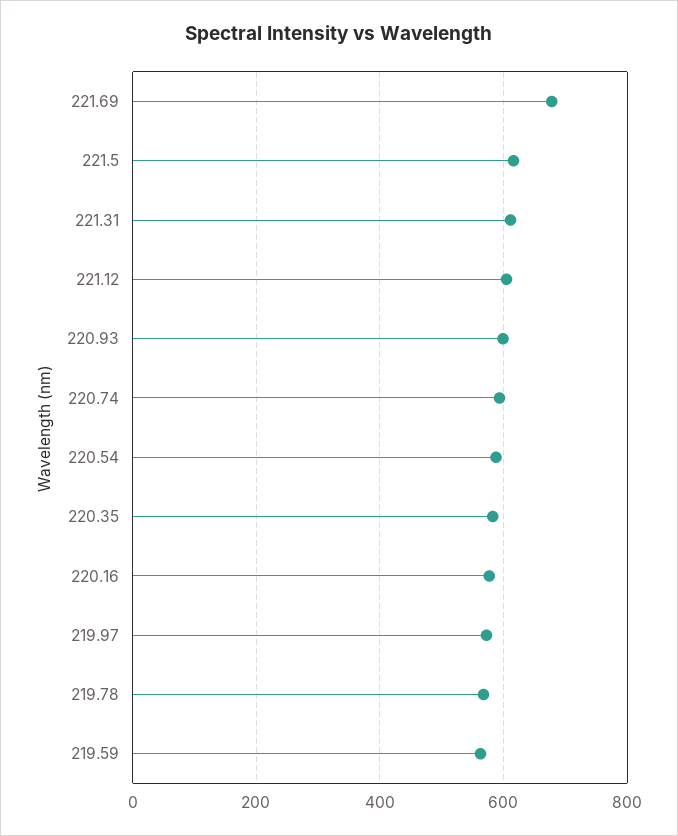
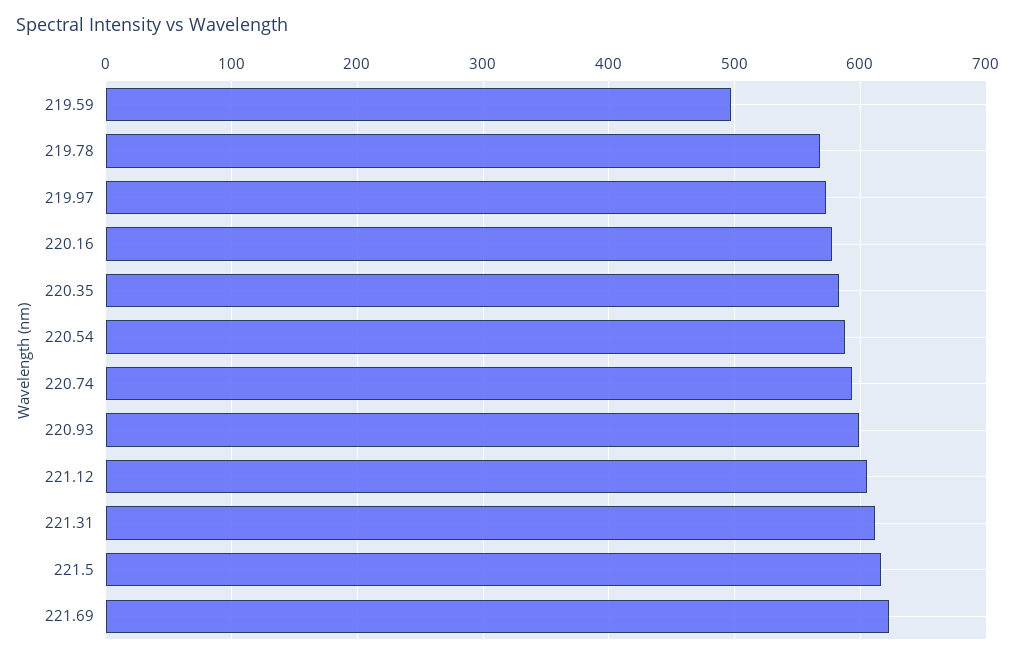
221.69: 680 -> 620
219.59: 560 -> 500

